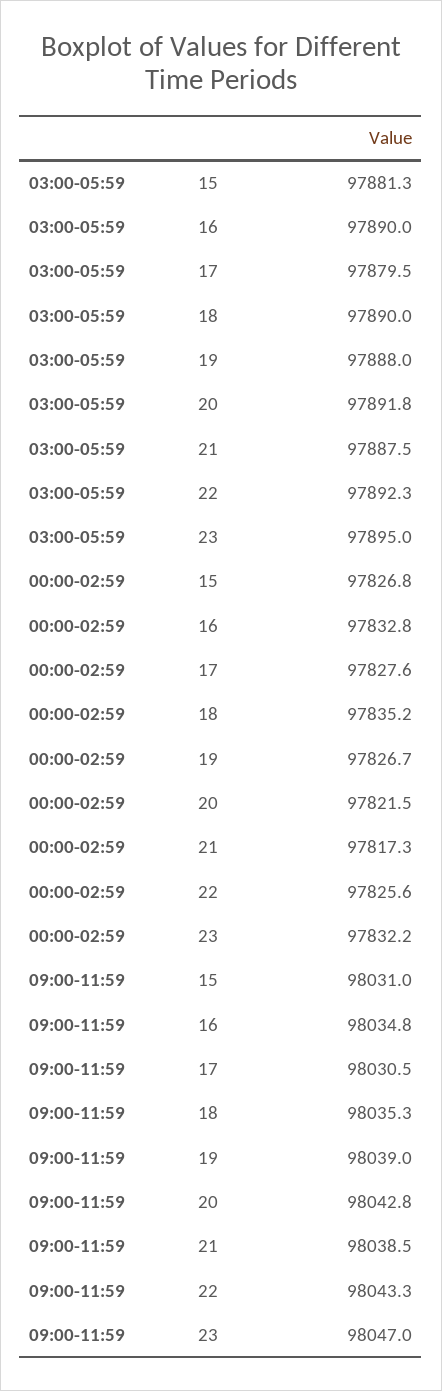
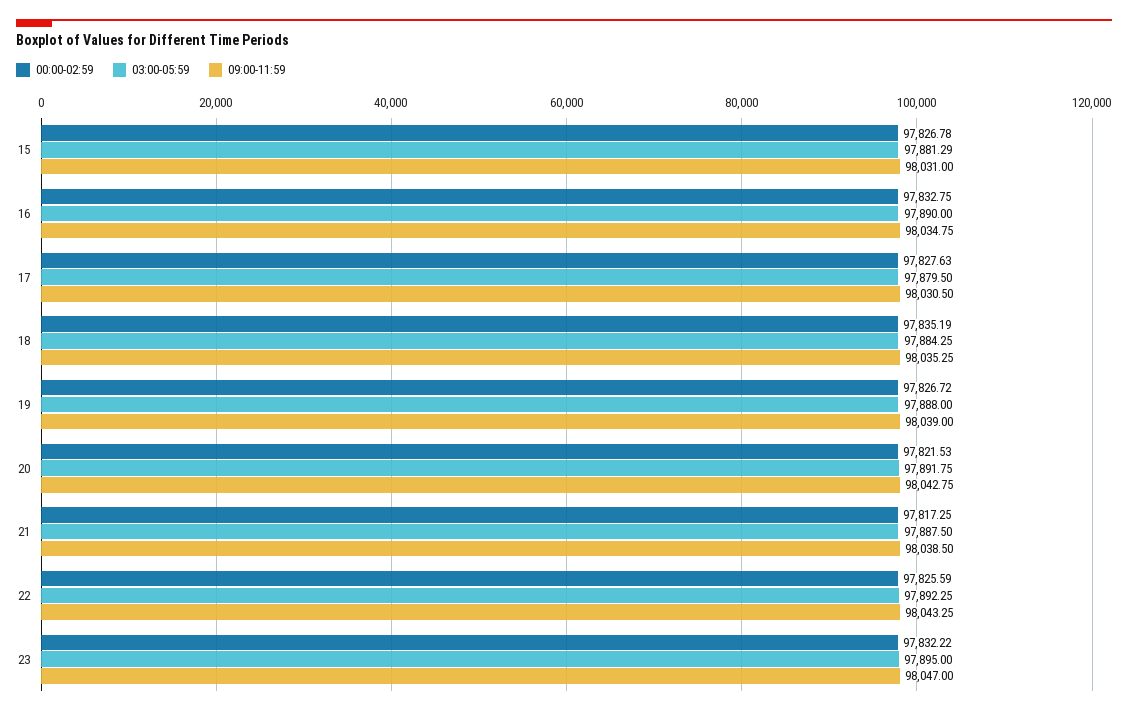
03:00-05:59, 18: 97890 -> 97884.25

